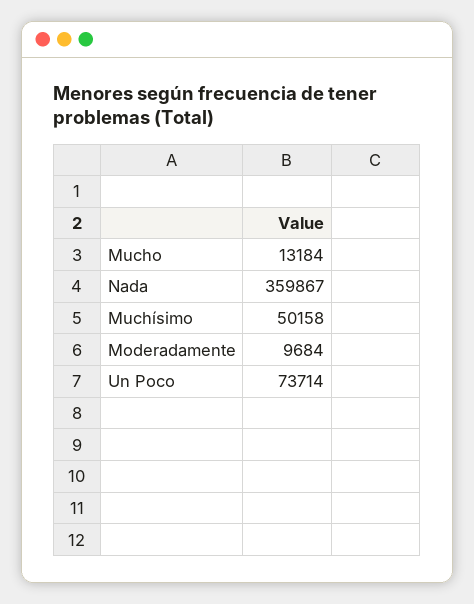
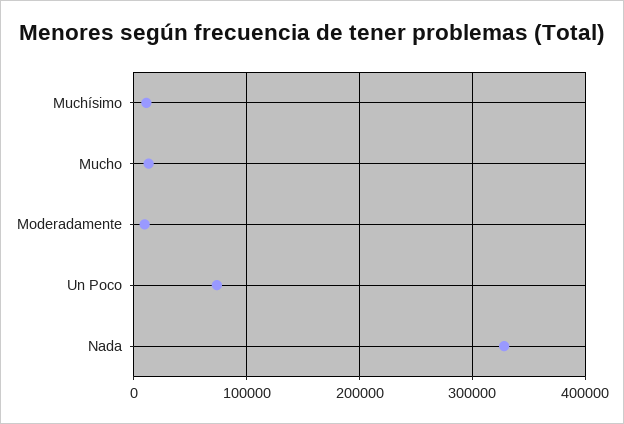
Nada: 359867 -> 330000
Muchísimo: 50158 -> 10000

